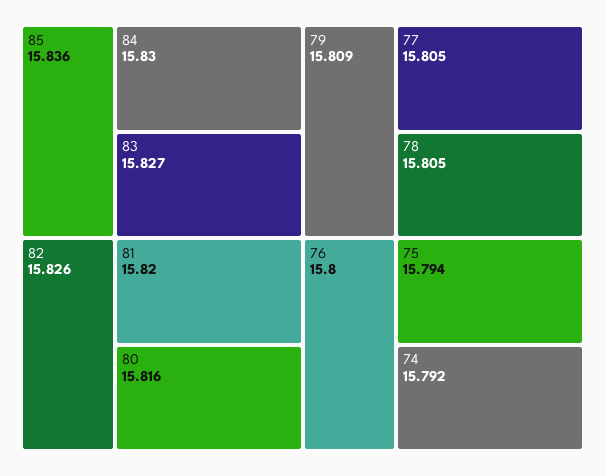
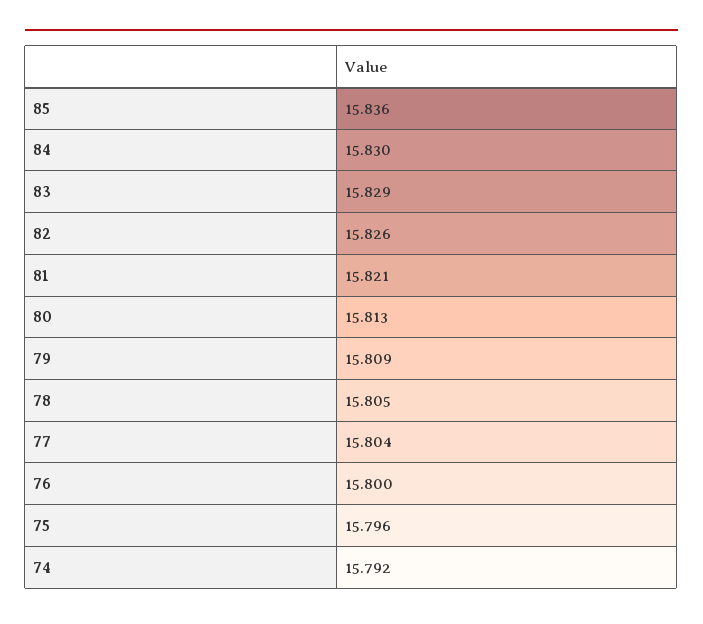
83: 15.827 -> 15.829
81: 15.82 -> 15.821
80: 15.816 -> 15.813
77: 15.805 -> 15.804
75: 15.794 -> 15.796

